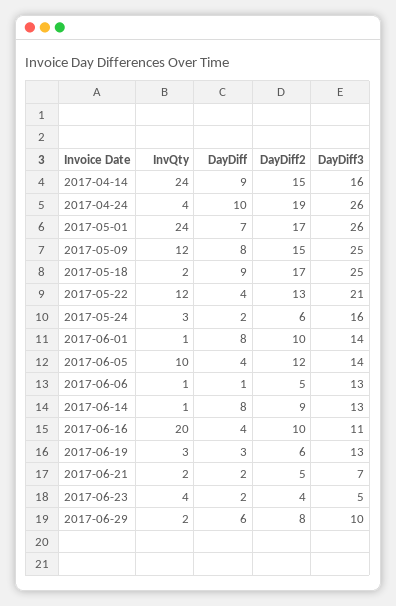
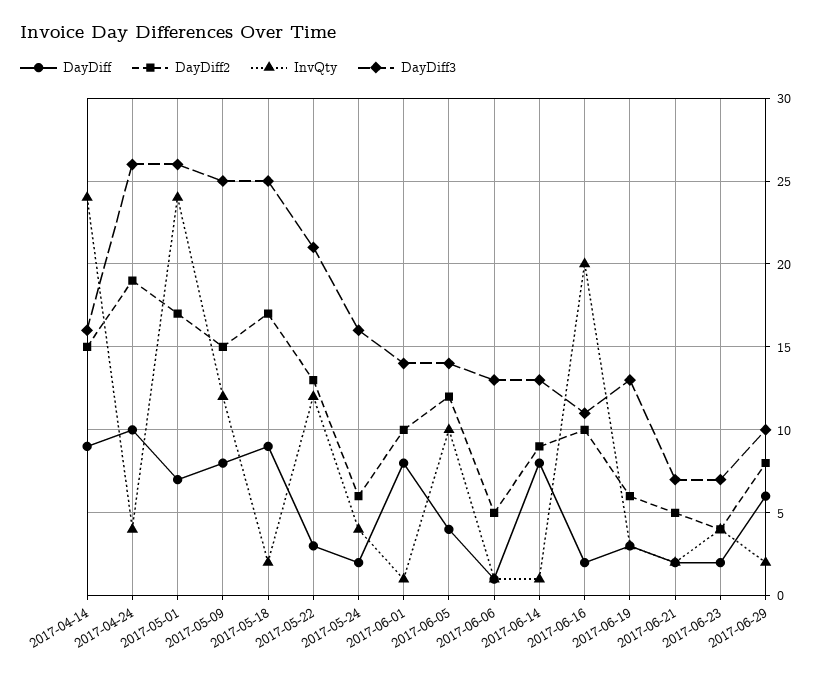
DayDiff, 2017-05-22: 4 -> 3
InvQty, 2017-05-24: 3 -> 4
DayDiff, 2017-06-16: 4 -> 2
DayDiff3, 2017-06-23: 5 -> 7

